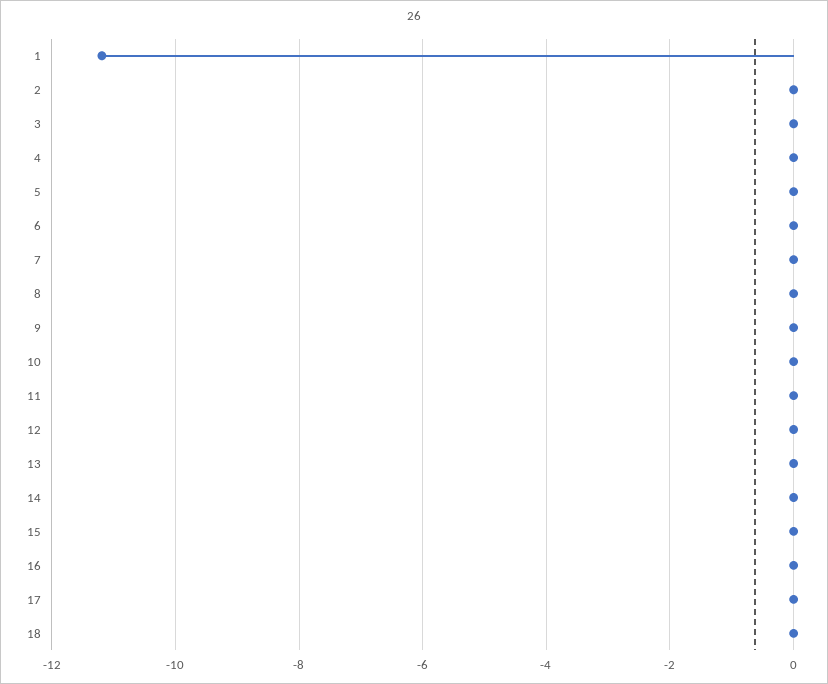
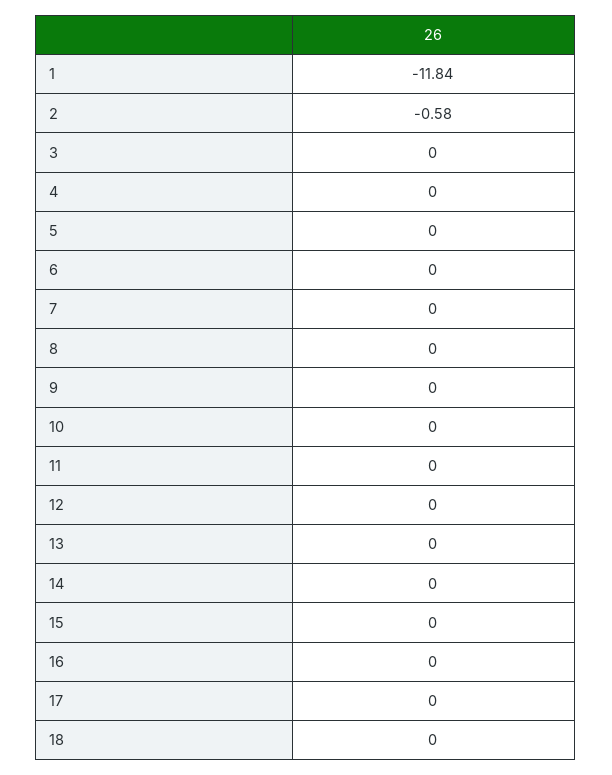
1: -11.2 -> -11.84
2: 0 -> -0.58

